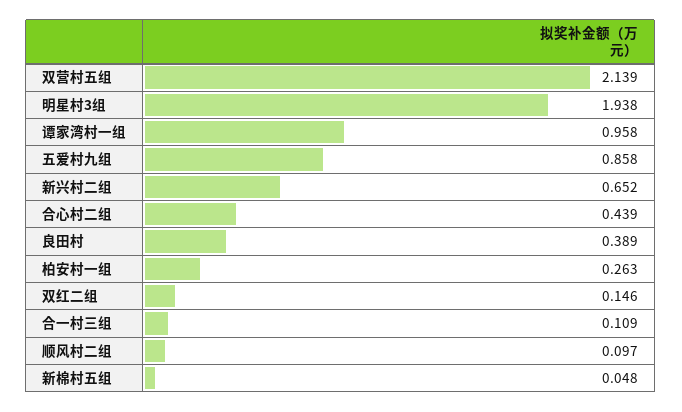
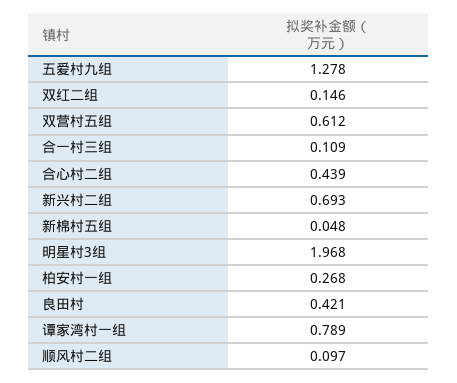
双营村五组: 2.139 -> 0.612
明星村3组: 1.938 -> 1.968
谭家湾村一组: 0.958 -> 0.789
五爱村九组: 0.858 -> 1.278
新兴村二组: 0.652 -> 0.693
良田村: 0.389 -> 0.421
柏安村一组: 0.263 -> 0.268

